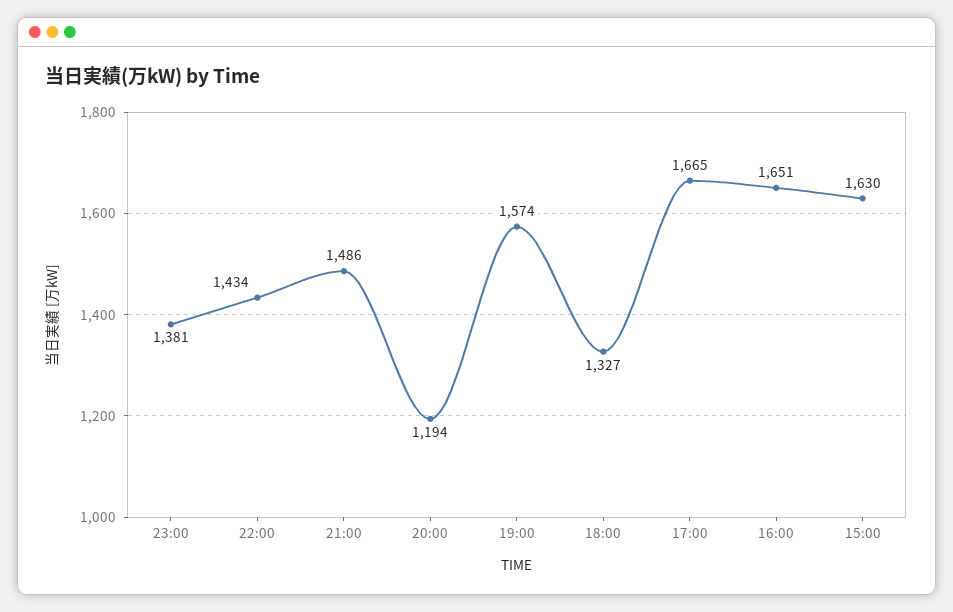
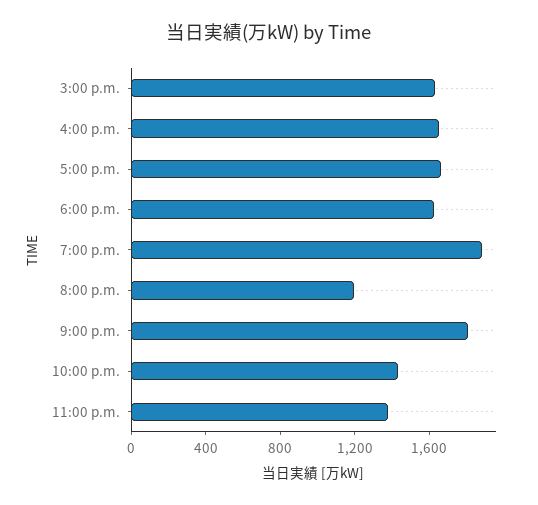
21:00: 1486 -> 1800
19:00: 1574 -> 1900
18:00: 1327 -> 1600

